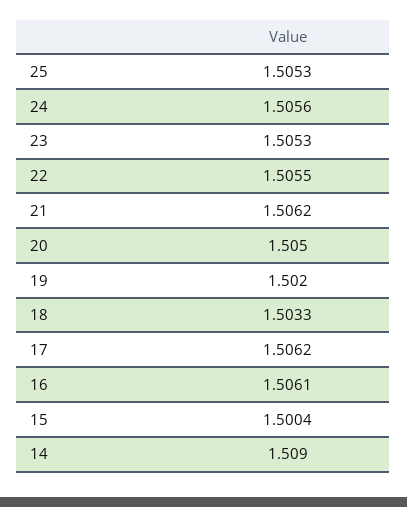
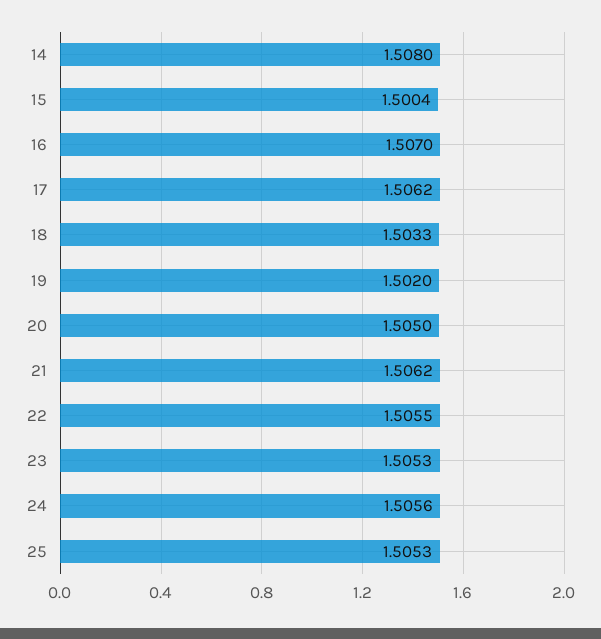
16: 1.5061 -> 1.507
14: 1.509 -> 1.508

